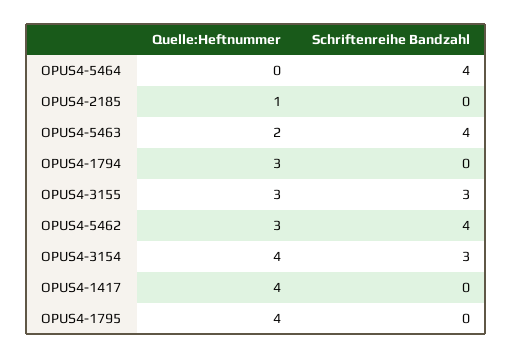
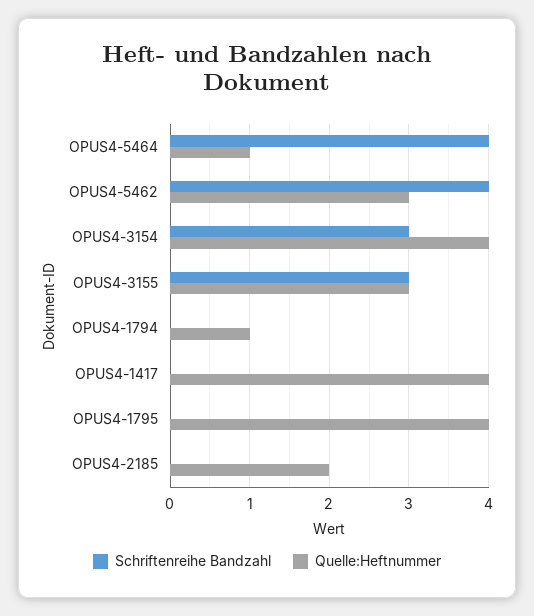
Quelle:Heftnummer, OPUS4-5464: 0 -> 1
Quelle:Heftnummer, OPUS4-2185: 1 -> 2
Quelle:Heftnummer, OPUS4-5463: 2 -> none
Schriftenreihe Bandzahl, OPUS4-5463: 4 -> none
Quelle:Heftnummer, OPUS4-1794: 3 -> 1

